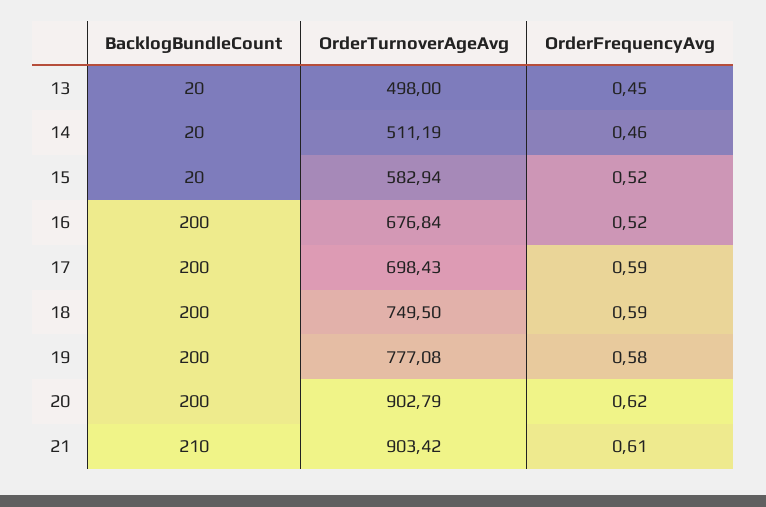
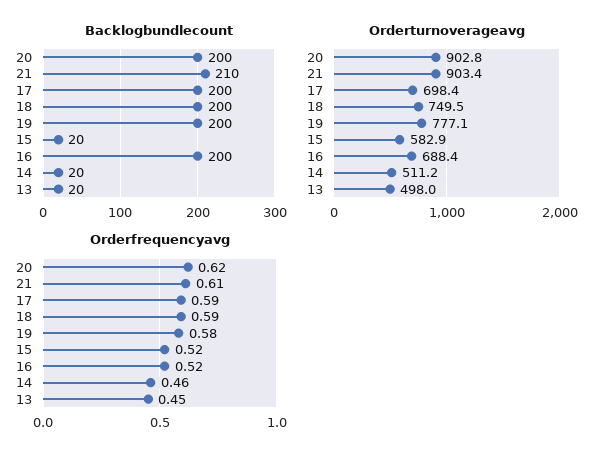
OrderTurnoverAgeAvg, 16: 676.84 -> 688.4

